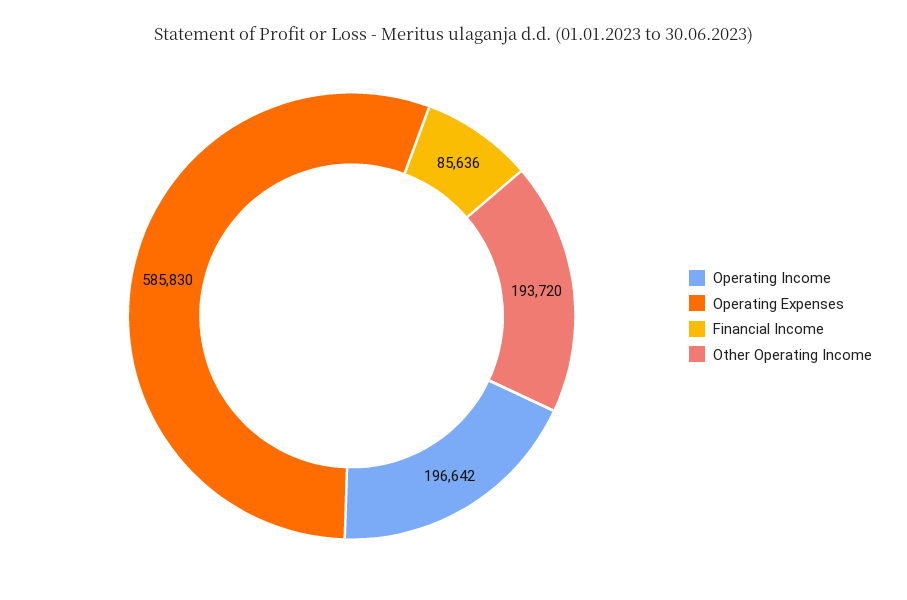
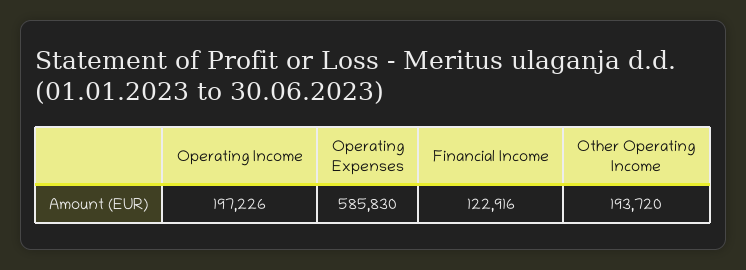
Operating Income: 196642 -> 197226
Financial Income: 85636 -> 122916

